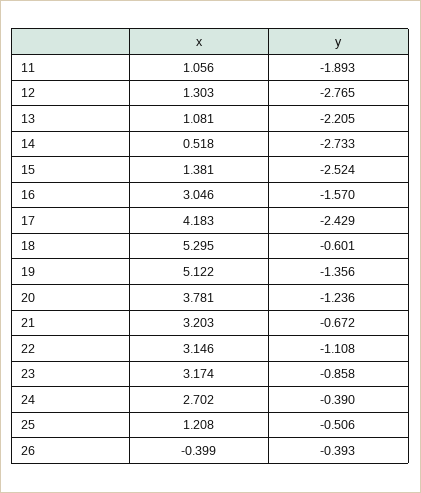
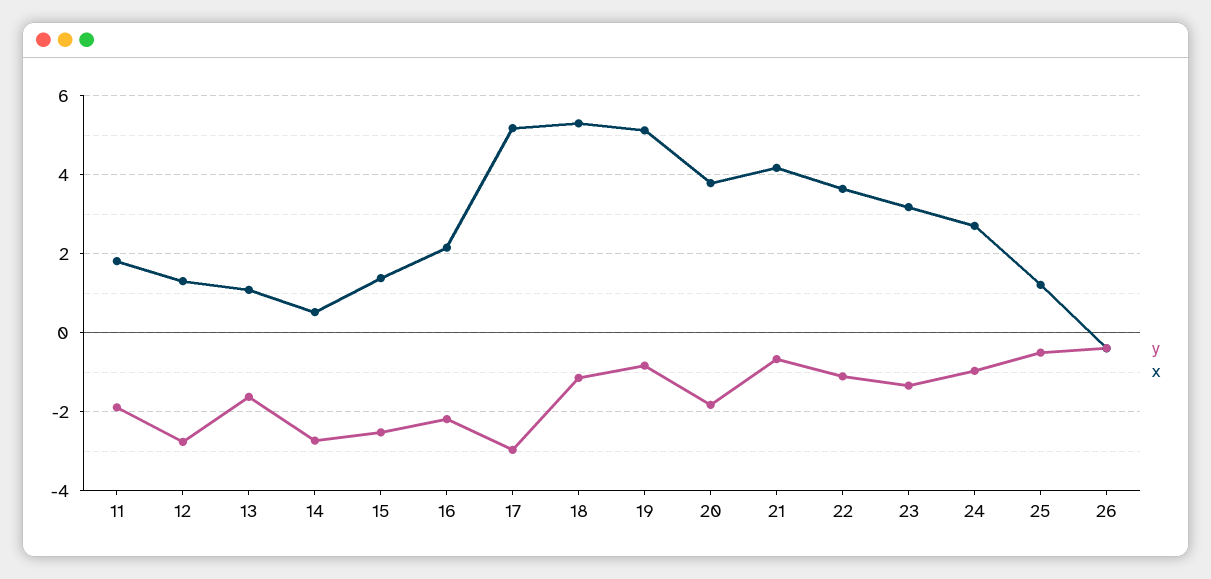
x, 11: 1.056 -> 1.8
y, 13: -2.205 -> -1.6
x, 16: 3.046 -> 2.2
y, 16: -1.57 -> -2.2
x, 17: 4.183 -> 5.2
y, 17: -2.429 -> -3
y, 18: -0.601 -> -1.2
y, 19: -1.356 -> -0.8
y, 20: -1.236 -> -1.8
x, 21: 3.203 -> 4.2
x, 22: 3.146 -> 3.6
y, 23: -0.858 -> -1.4
y, 24: -0.39 -> -1

